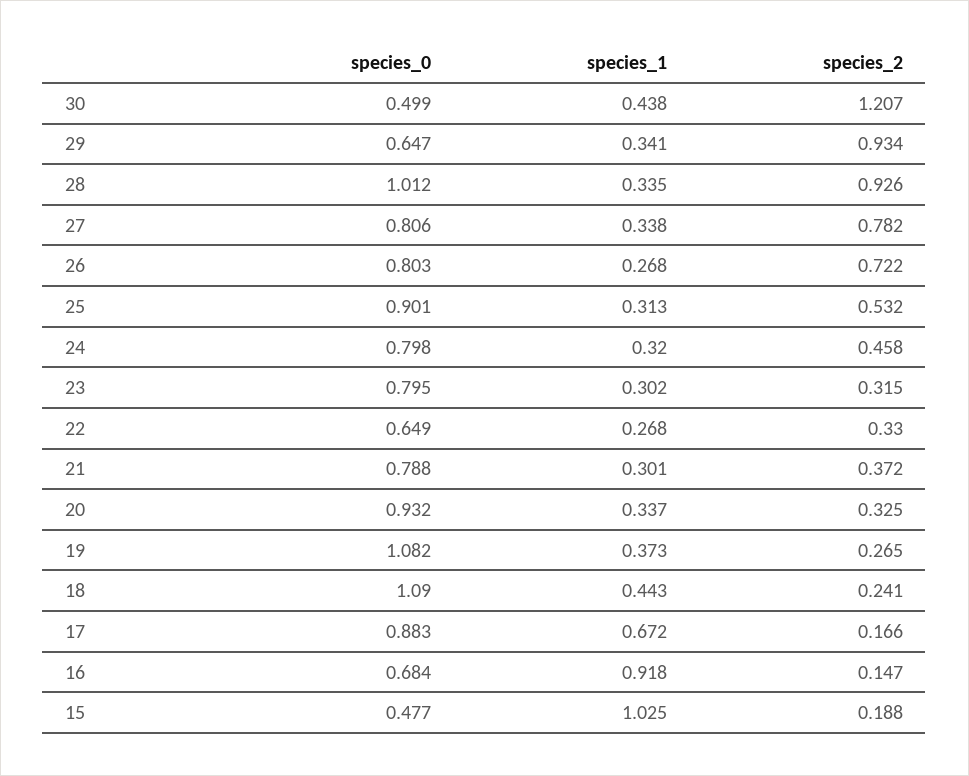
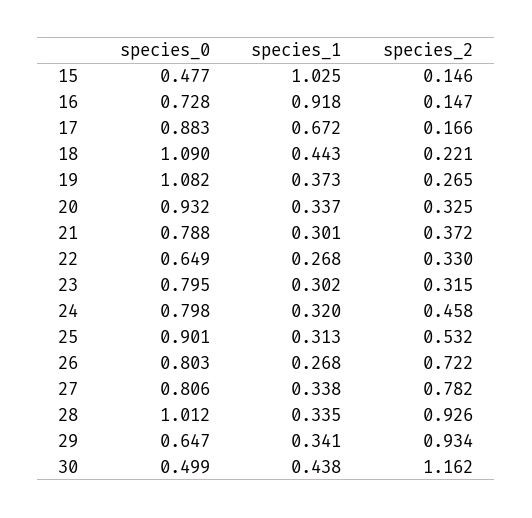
species_2, 30: 1.207 -> 1.162
species_2, 18: 0.241 -> 0.221
species_0, 16: 0.684 -> 0.728
species_2, 15: 0.188 -> 0.146

